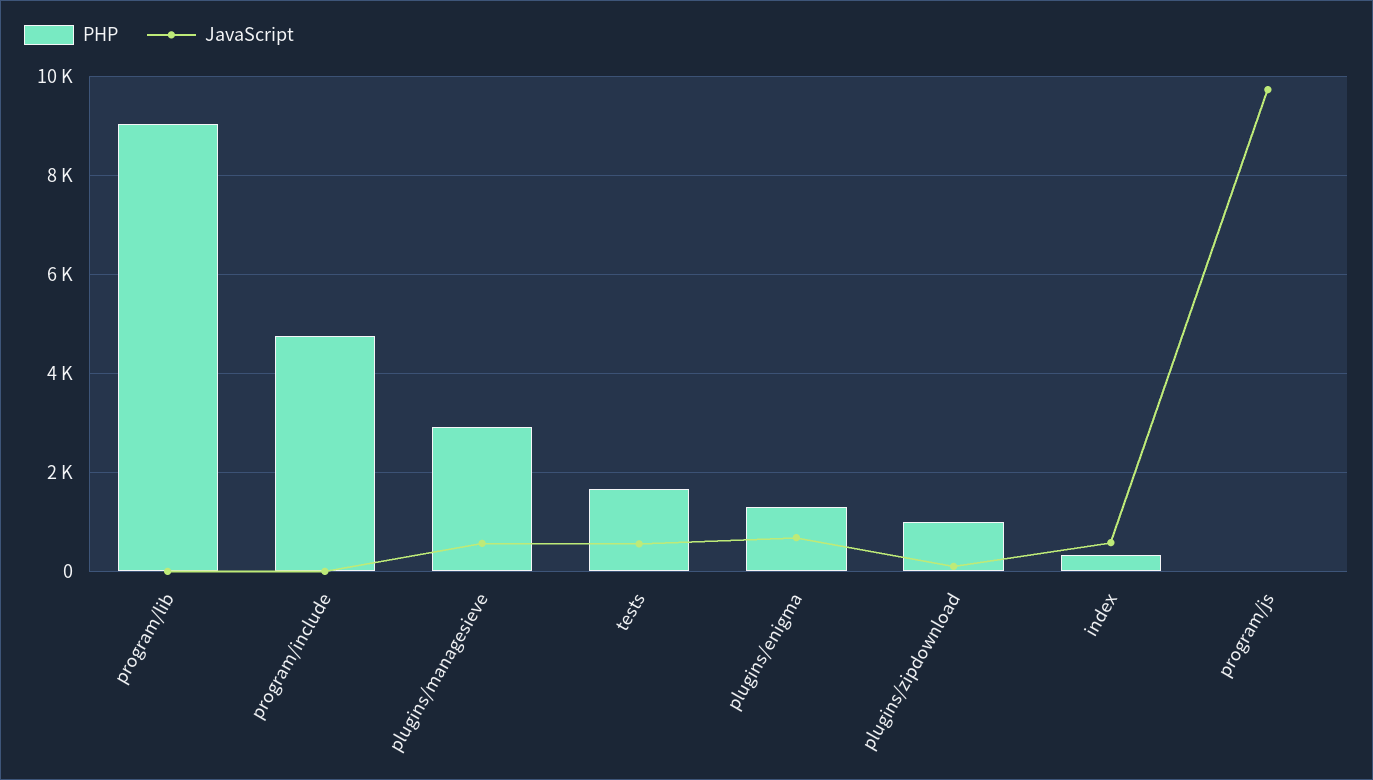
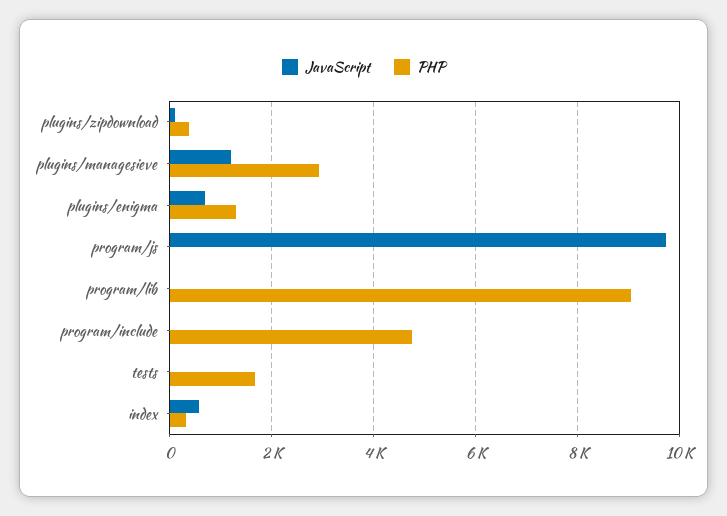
JavaScript, plugins/managesieve: 600 -> 1200
JavaScript, tests: 600 -> 0
PHP, plugins/zipdownload: 1000 -> 400

